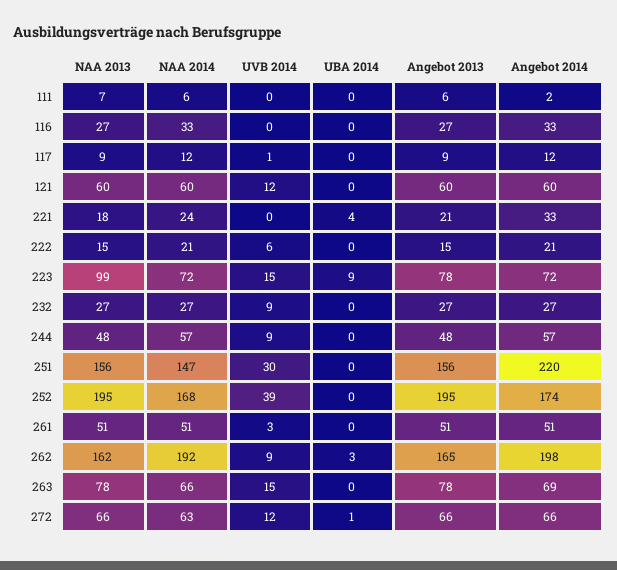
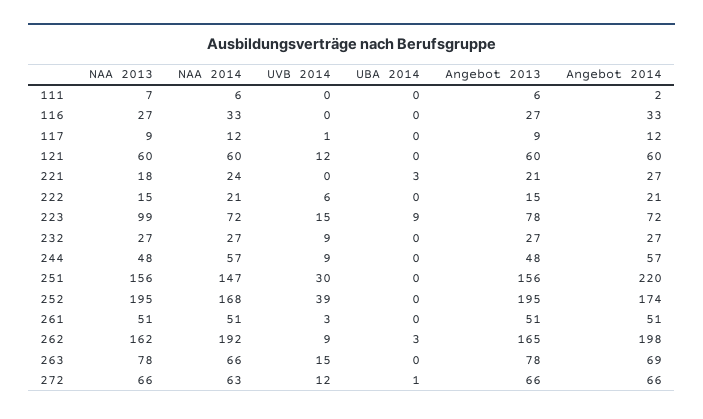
UBA 2014, 221: 4 -> 3
Angebot 2014, 221: 33 -> 27

